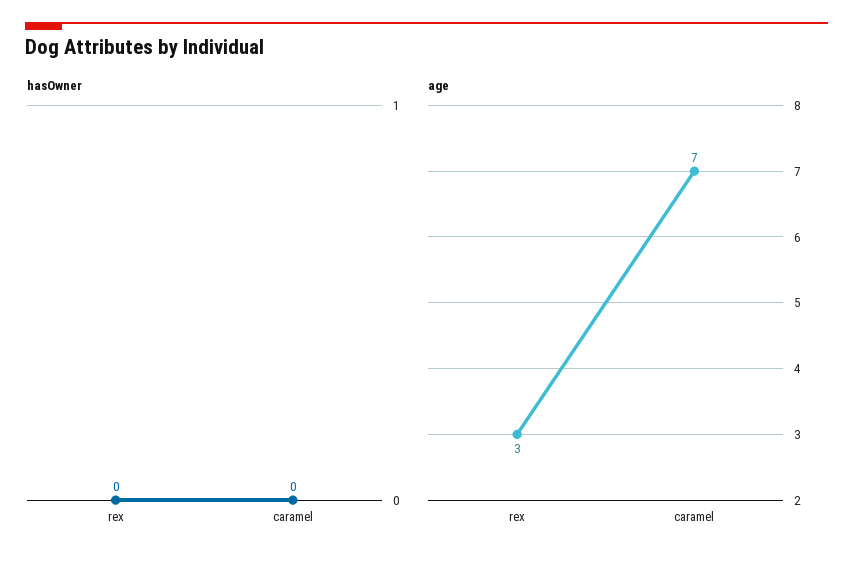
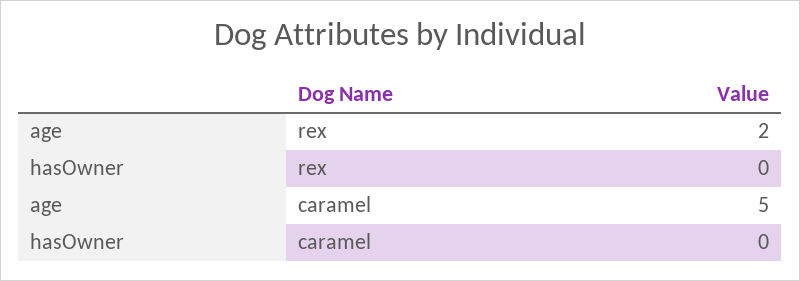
age, rex: 3 -> 2
age, caramel: 7 -> 5

